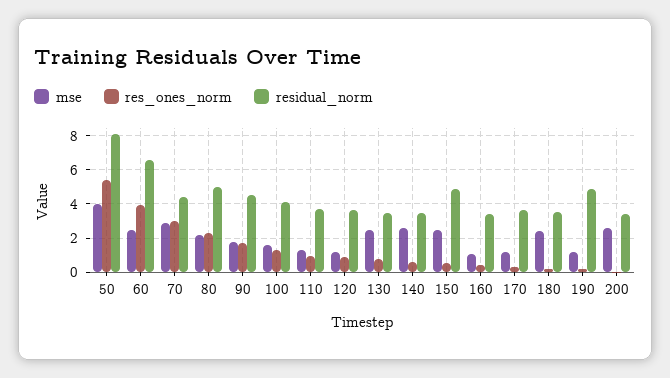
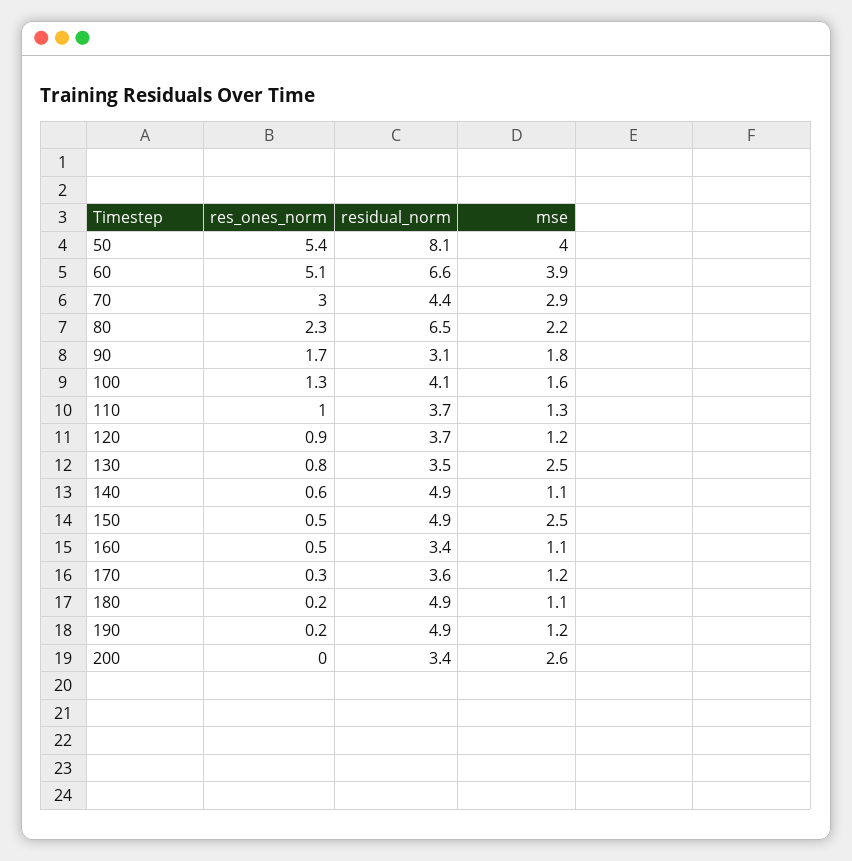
mse, 60: 2.5 -> 3.9
res_ones_norm, 60: 4 -> 5.1
residual_norm, 80: 5 -> 6.5
residual_norm, 90: 4.5 -> 3.1
mse, 140: 2.5 -> 1.1
residual_norm, 140: 3.5 -> 4.9
mse, 180: 2.5 -> 1.1
residual_norm, 180: 3.5 -> 4.9

